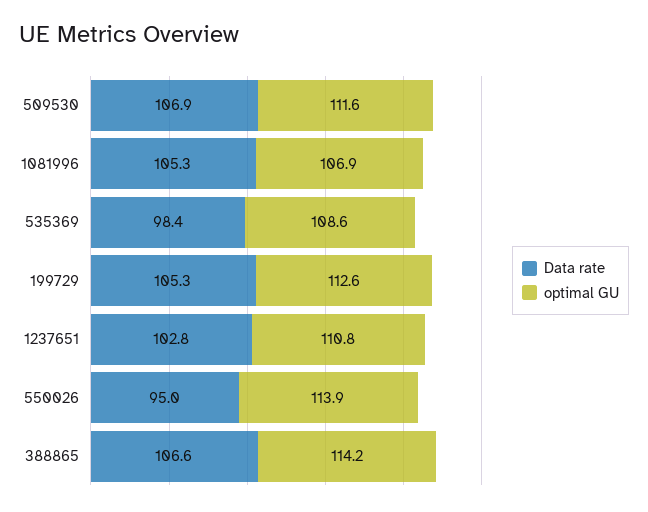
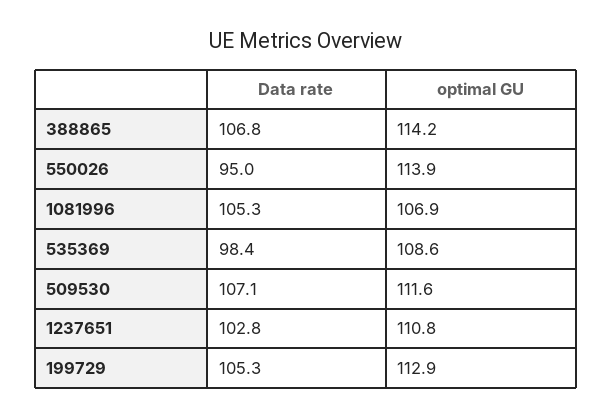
Data rate, 509530: 106.9 -> 107.1
optimal GU, 199729: 112.6 -> 112.9
Data rate, 388865: 106.6 -> 106.8

